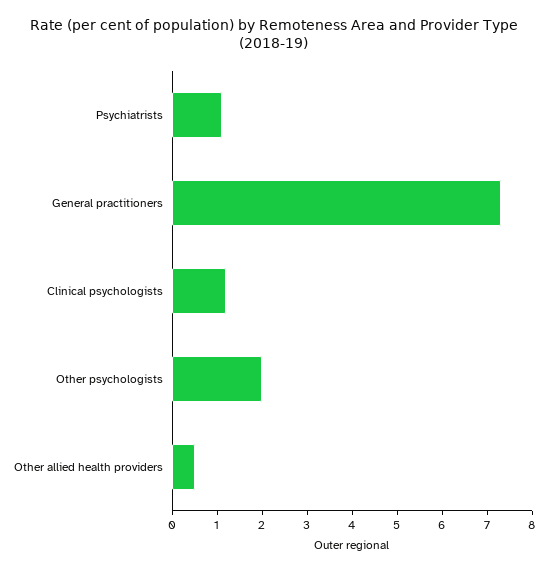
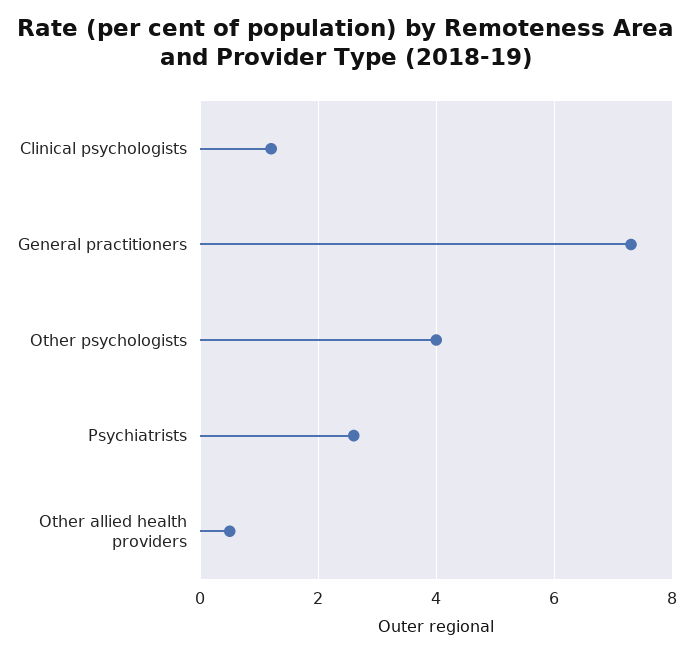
Psychiatrists: 1 -> 2.5
Other psychologists: 2 -> 4

